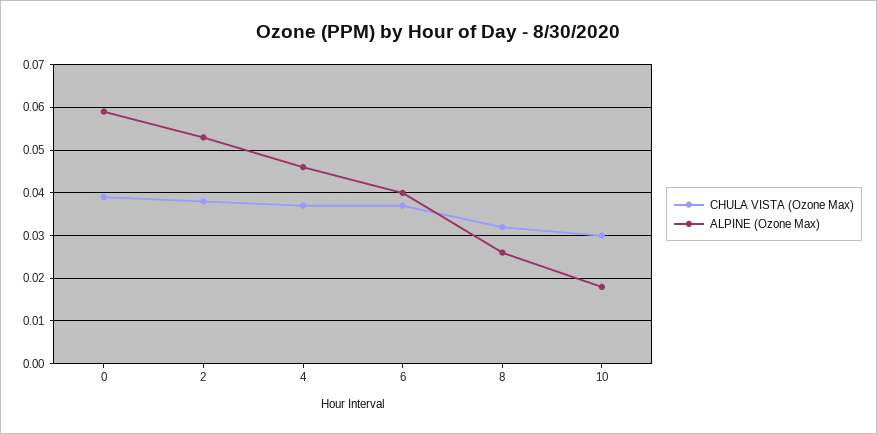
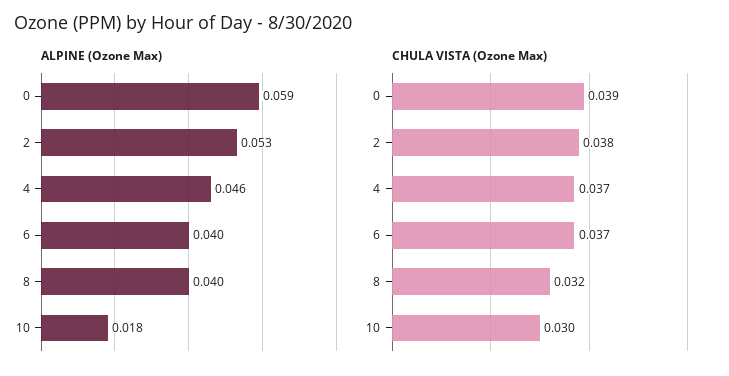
ALPINE (Ozone Max), 8: 0.025 -> 0.04

